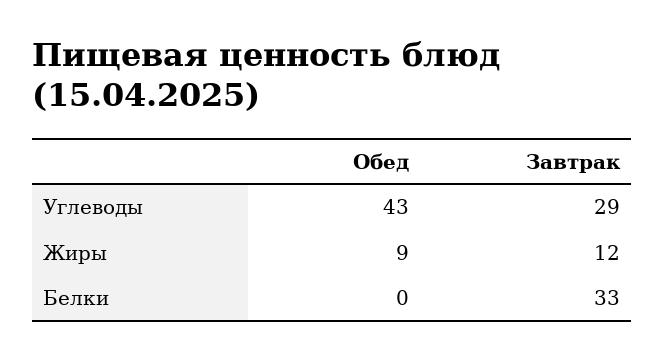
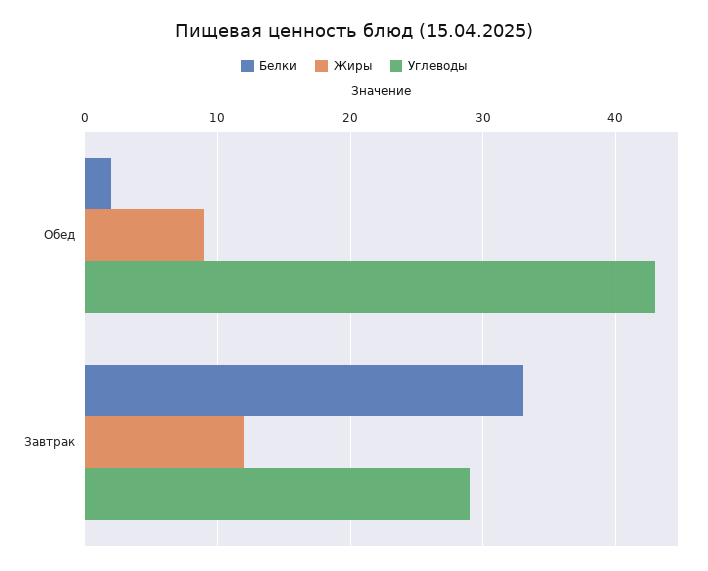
Белки, Обед: 0 -> 2

